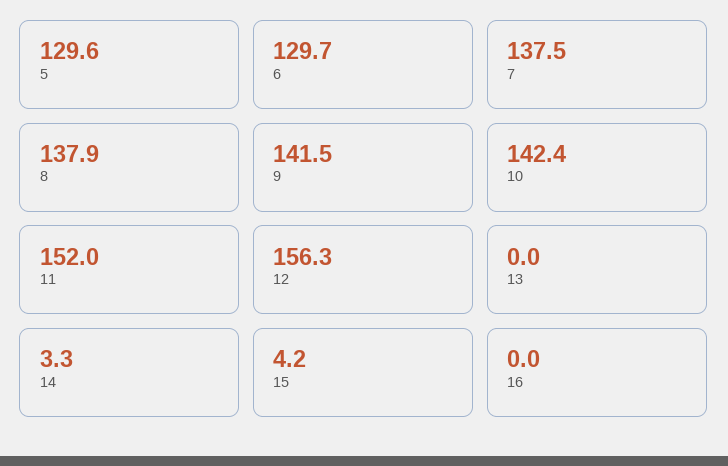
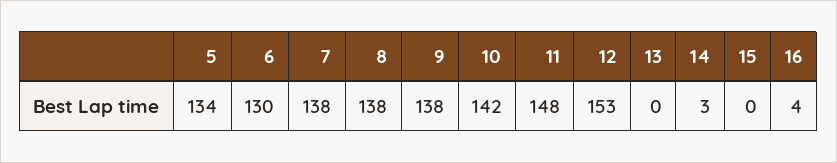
5: 129.6 -> 134
9: 141.5 -> 138
11: 152 -> 148
12: 156.3 -> 153
15: 4.2 -> 0
16: 0 -> 4

